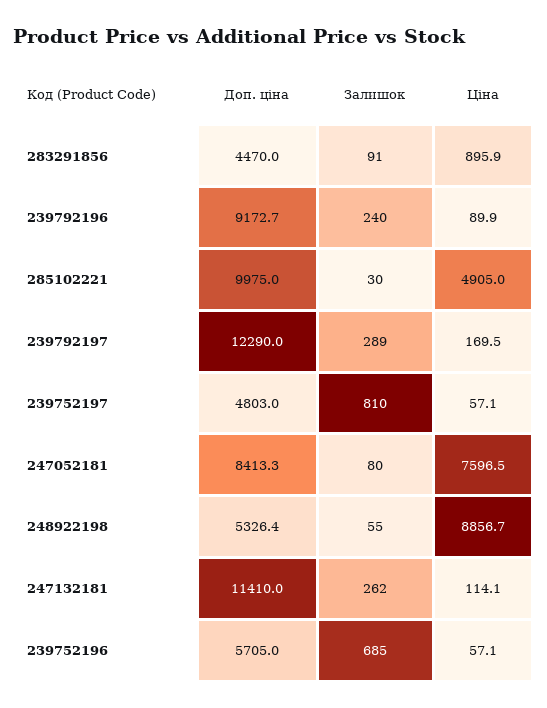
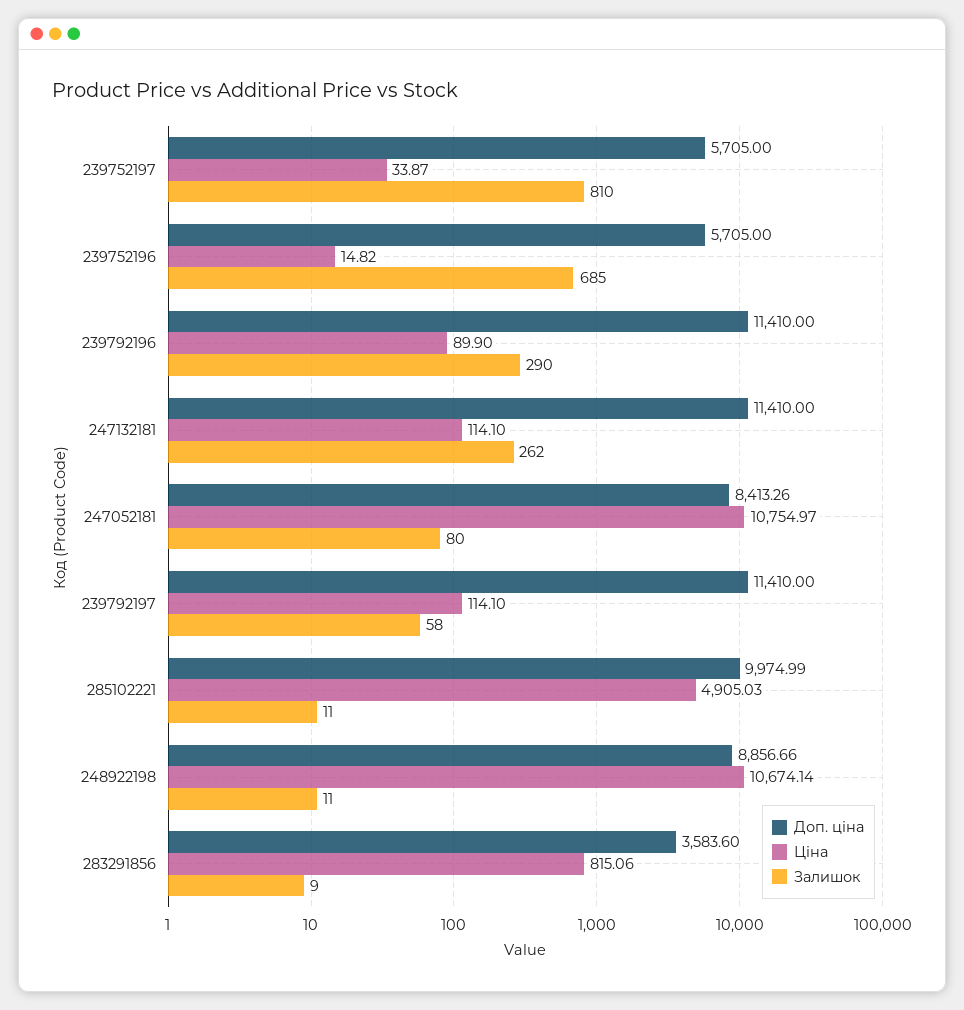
Доп. ціна, 283291856: 4470 -> 3583.6
Залишок, 283291856: 91 -> 9
Ціна, 283291856: 895.9 -> 815.06
Доп. ціна, 239792196: 9172.7 -> 11410
Залишок, 239792196: 240 -> 290
Залишок, 285102221: 30 -> 11
Доп. ціна, 239792197: 12290 -> 11410
Залишок, 239792197: 289 -> 58
Ціна, 239792197: 169.5 -> 114.1
Доп. ціна, 239752197: 4803 -> 5705
Ціна, 239752197: 57.1 -> 33.87
Ціна, 247052181: 7596.5 -> 10754.97
Доп. ціна, 248922198: 5326.4 -> 8856.66
Залишок, 248922198: 55 -> 11
Ціна, 248922198: 8856.7 -> 10674.14
Ціна, 239752196: 57.1 -> 14.82

